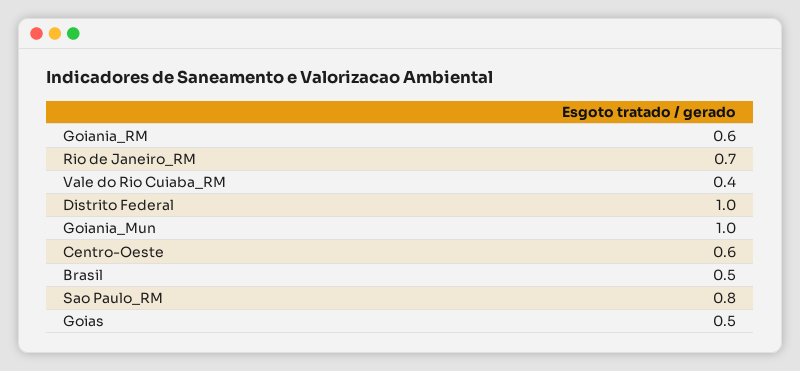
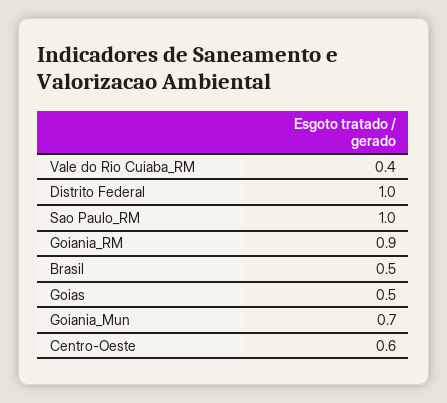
Goiania_RM: 0.6 -> 0.9
Rio de Janeiro_RM: 0.7 -> none
Goiania_Mun: 1 -> 0.7
Sao Paulo_RM: 0.8 -> 1

